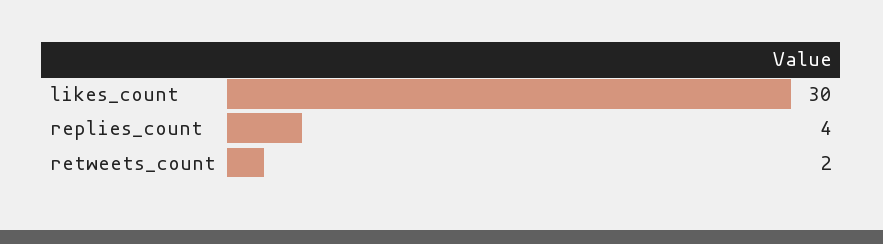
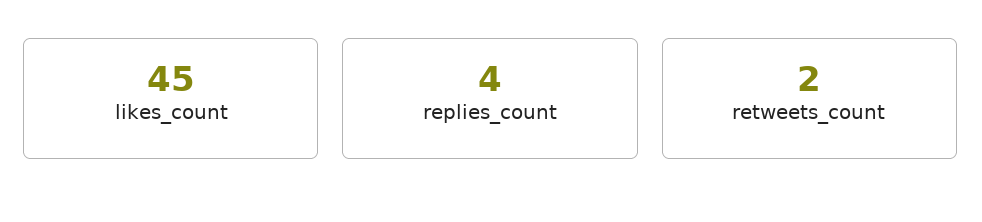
likes_count: 30 -> 45

